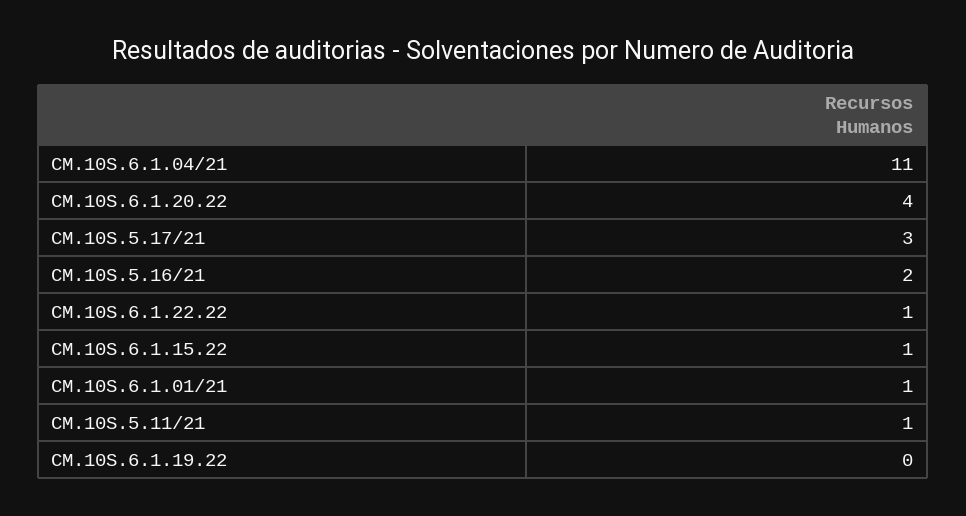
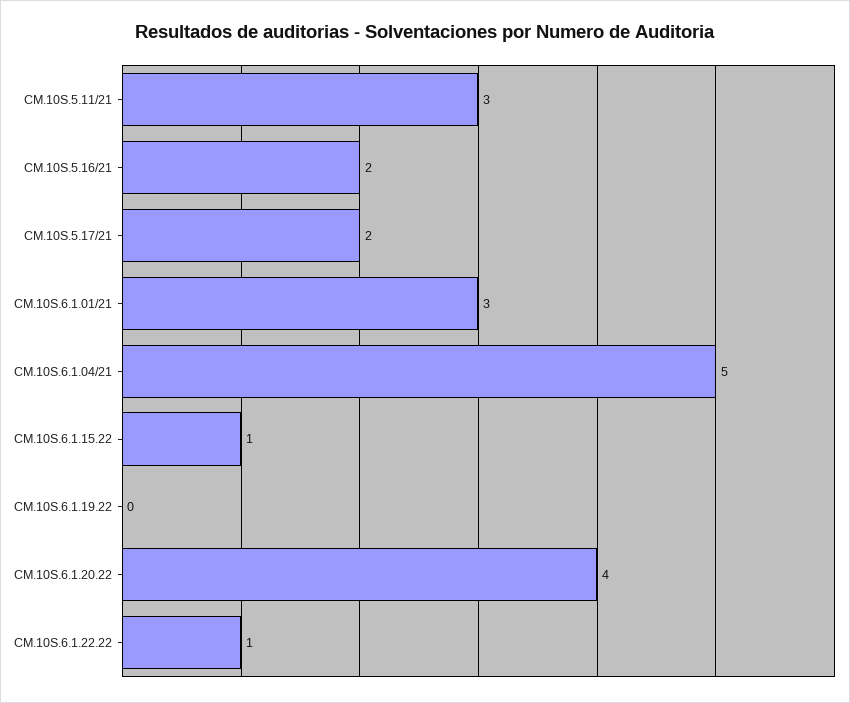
CM.10S.6.1.04/21: 11 -> 5
CM.10S.5.17/21: 3 -> 2
CM.10S.6.1.01/21: 1 -> 3
CM.10S.5.11/21: 1 -> 3

